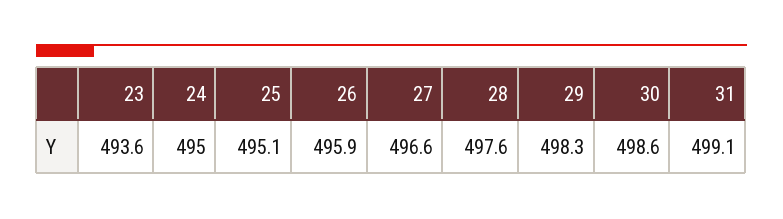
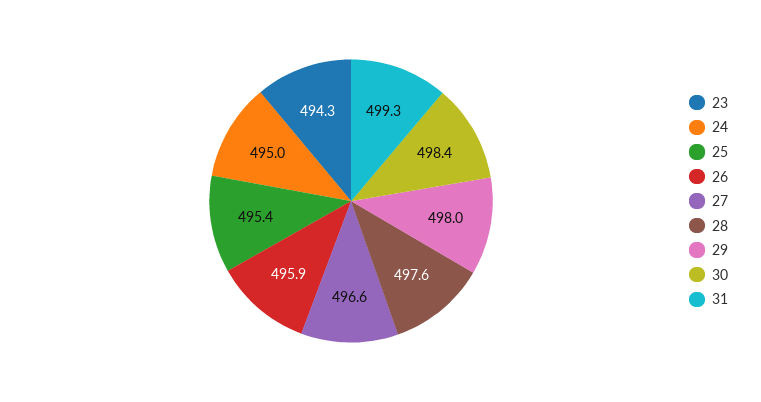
23: 493.6 -> 494.3
25: 495.1 -> 495.4
29: 498.3 -> 498
30: 498.6 -> 498.4
31: 499.1 -> 499.3

